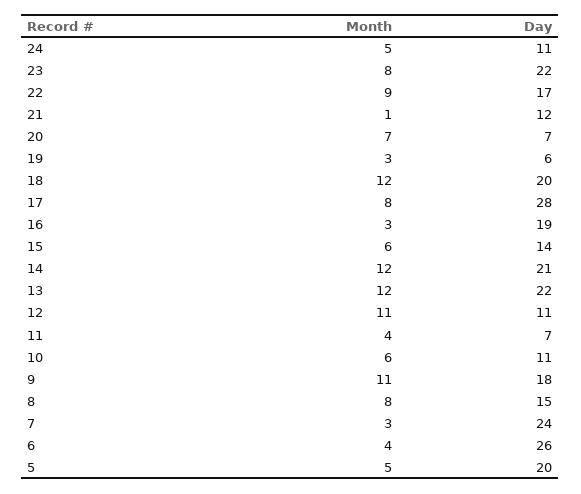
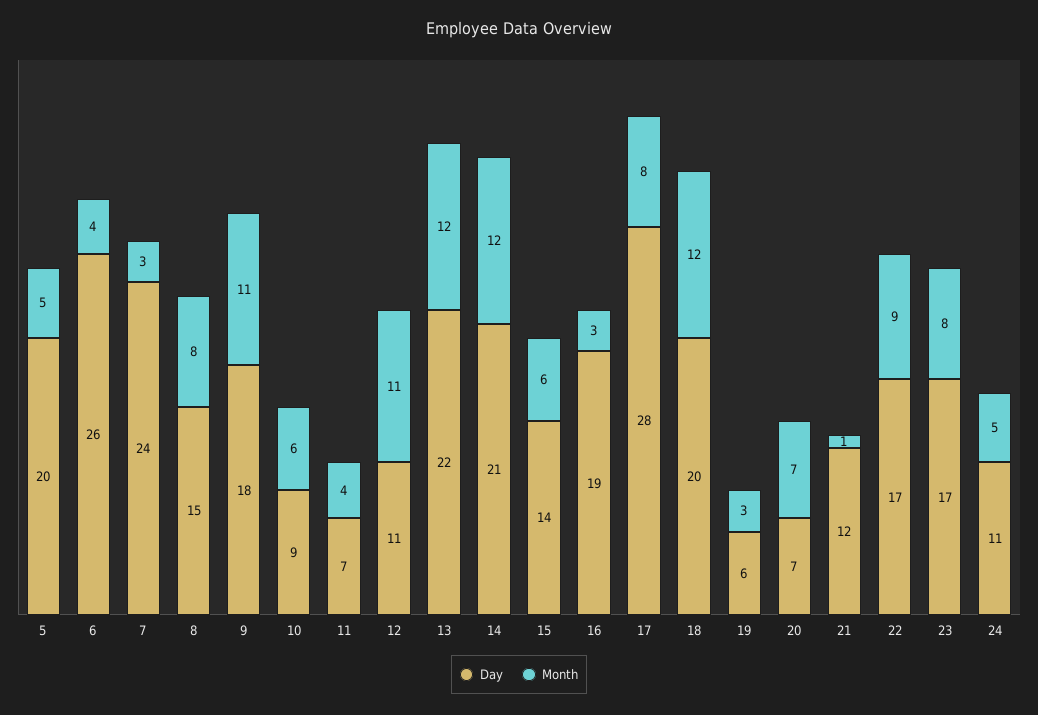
Day, 23: 22 -> 17
Day, 10: 11 -> 9

